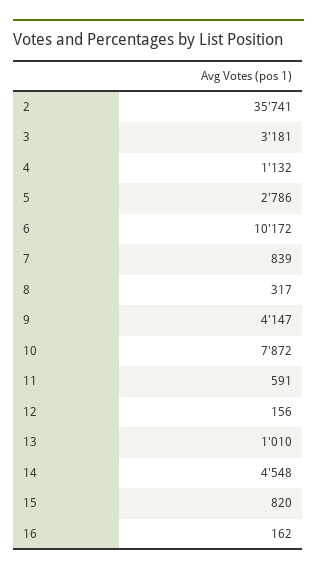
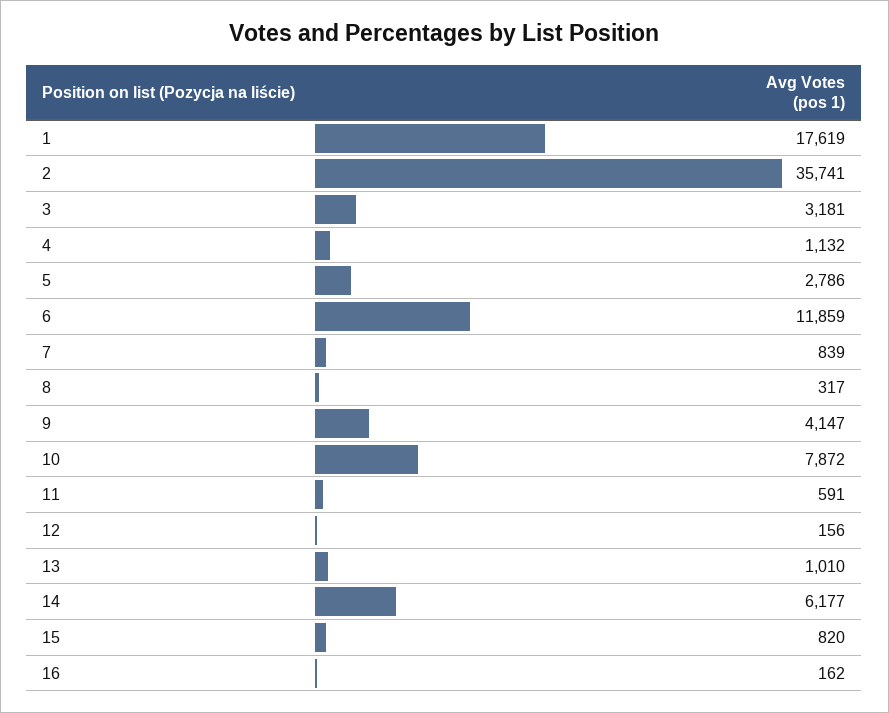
6: 10172 -> 11859
14: 4548 -> 6177
1: none -> 17619

